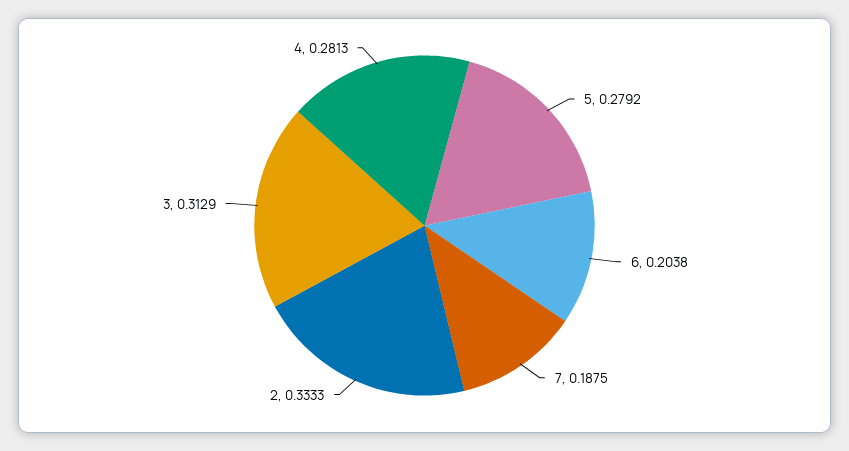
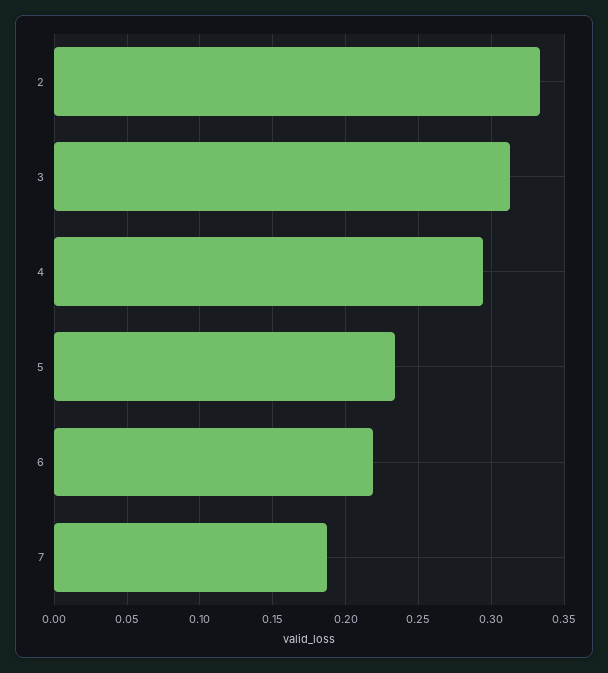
5: 0.2792 -> 0.235
6: 0.2038 -> 0.22
4: 0.2813 -> 0.295

